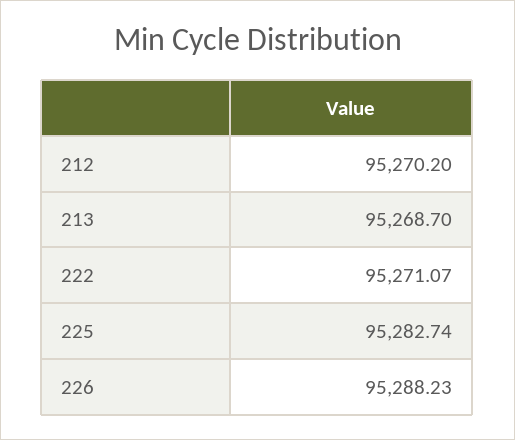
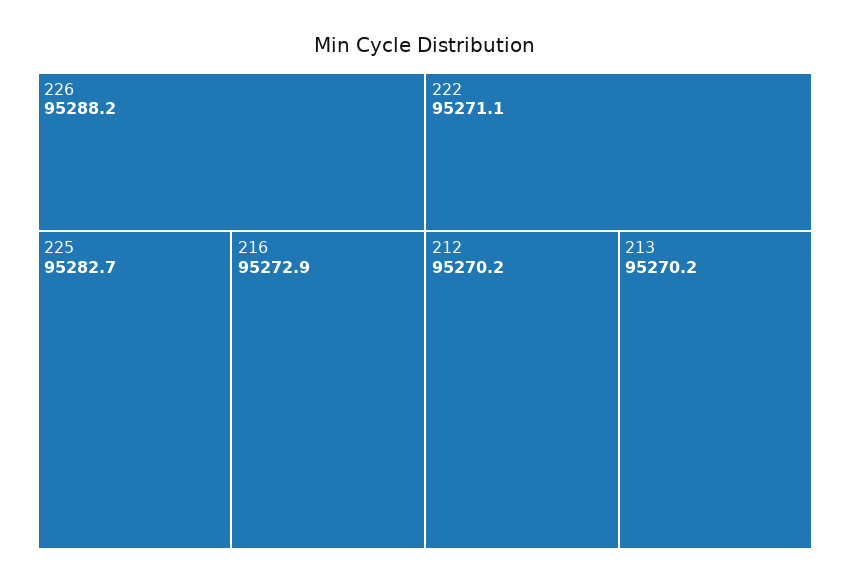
213: 95268.7 -> 95270.2
216: none -> 95272.9

